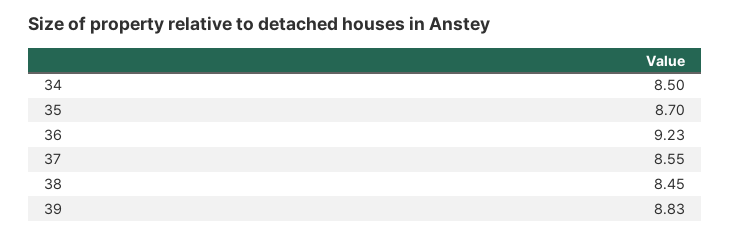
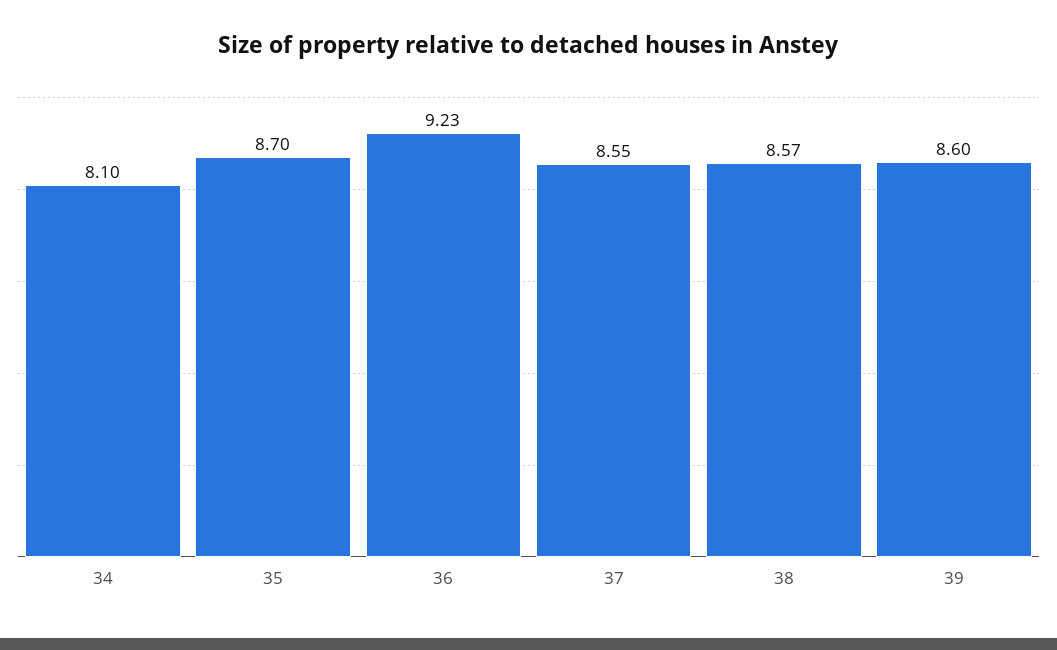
34: 8.5 -> 8.1
38: 8.45 -> 8.57
39: 8.83 -> 8.6

